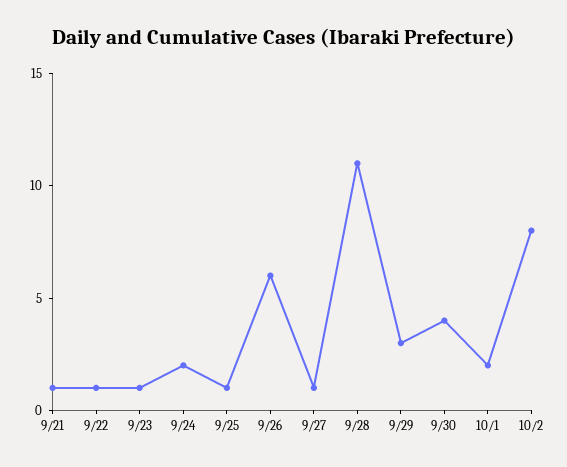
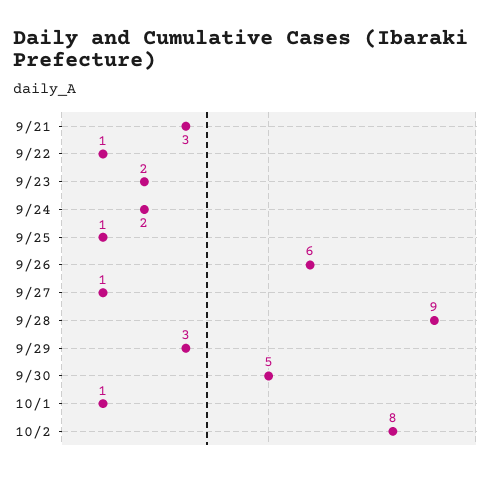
9/21: 1 -> 3
9/23: 1 -> 2
9/28: 11 -> 9
9/30: 4 -> 5
10/1: 2 -> 1

